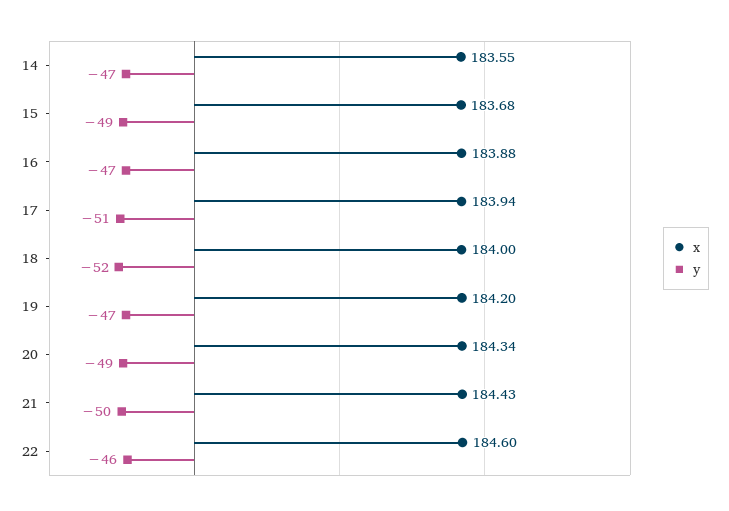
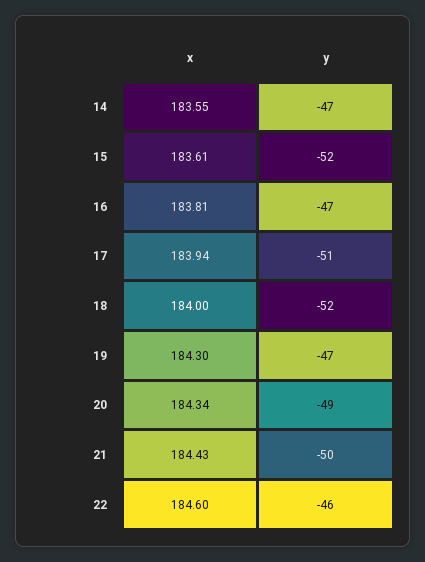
x, 15: 183.68 -> 183.61
y, 15: -49 -> -52
x, 16: 183.88 -> 183.81
x, 19: 184.2 -> 184.3

